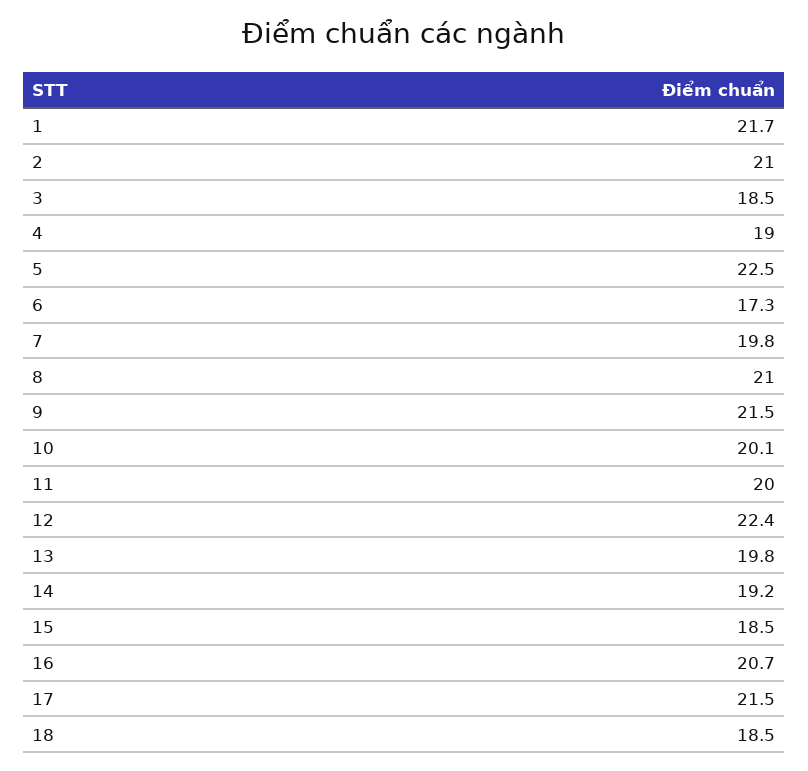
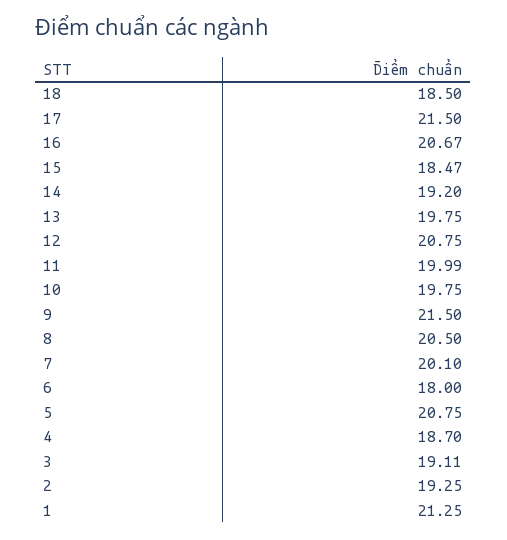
1: 21.7 -> 21.25
2: 21 -> 19.25
3: 18.5 -> 19.11
4: 19 -> 18.7
5: 22.5 -> 20.75
6: 17.3 -> 18
7: 19.8 -> 20.1
8: 21 -> 20.5
10: 20.1 -> 19.75
12: 22.4 -> 20.75

